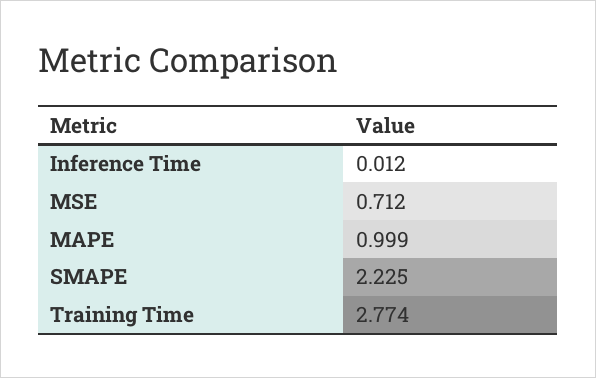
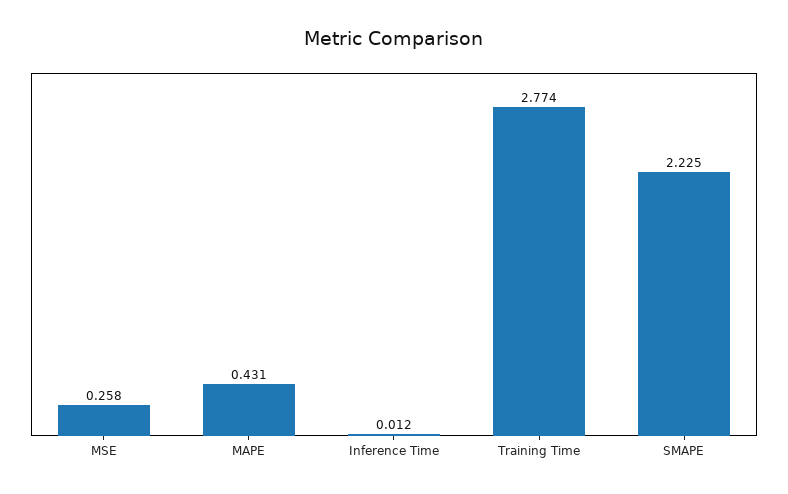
MSE: 0.712 -> 0.258
MAPE: 0.999 -> 0.431

